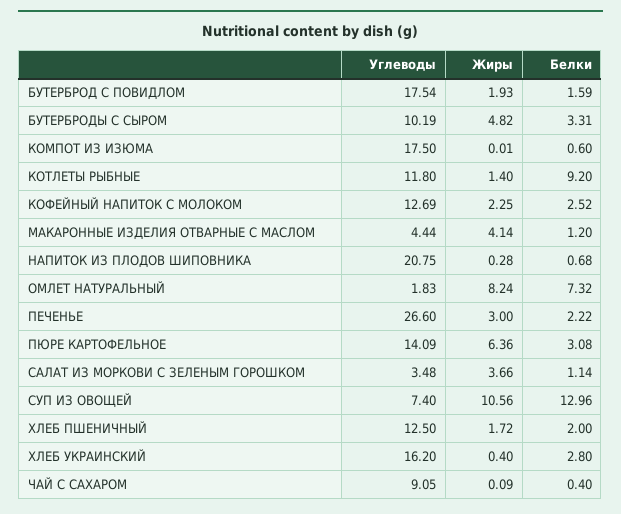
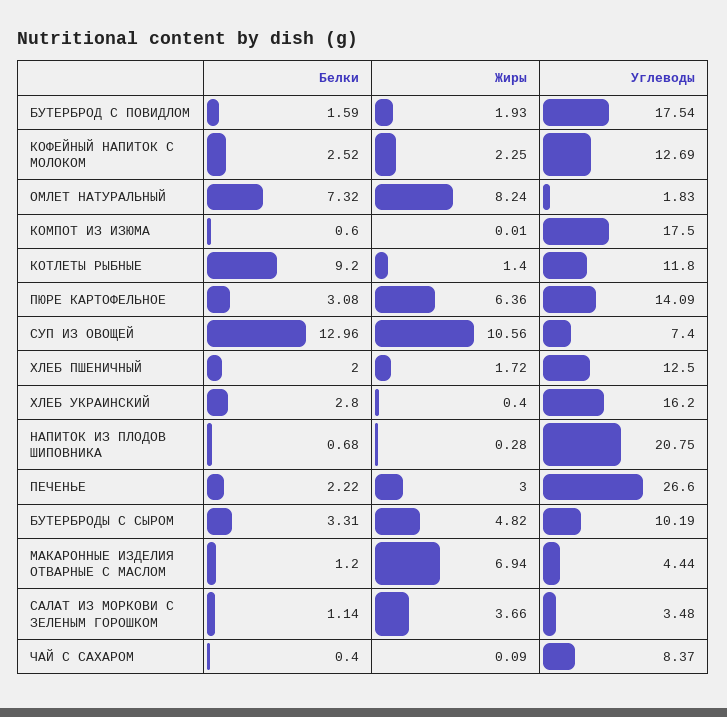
Жиры, МАКАРОННЫЕ ИЗДЕЛИЯ ОТВАРНЫЕ С МАСЛОМ: 4.14 -> 6.94
Углеводы, ЧАЙ С САХАРОМ: 9.05 -> 8.37

